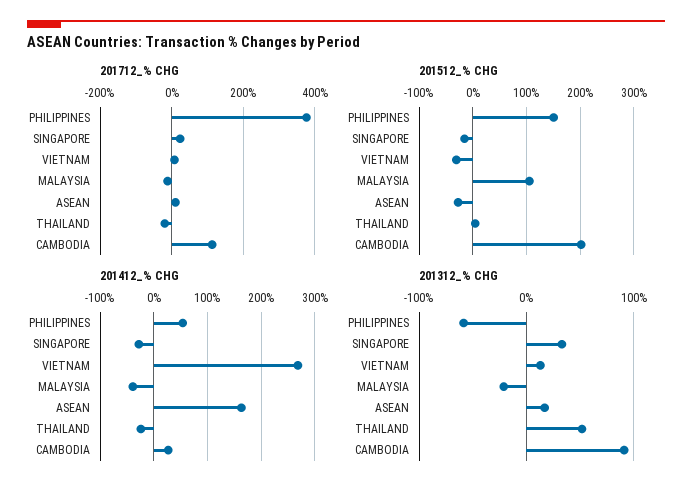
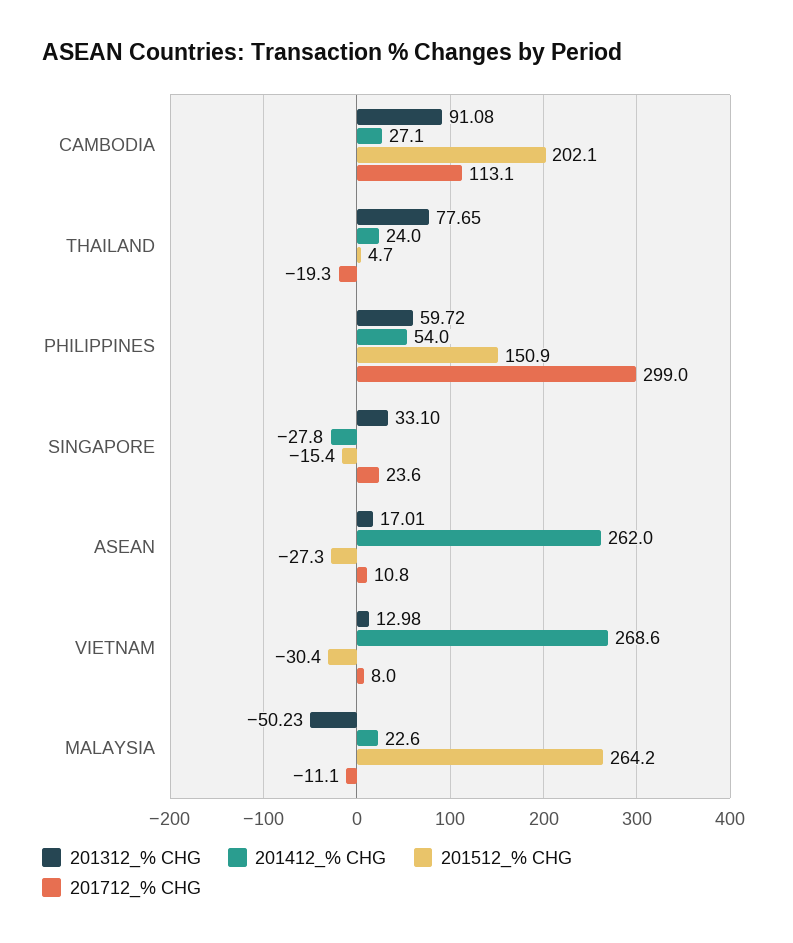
201712_% CHG, PHILIPPINES: 380 -> 299
201512_% CHG, MALAYSIA: 100 -> 264.2
201412_% CHG, MALAYSIA: -40 -> 22.6
201412_% CHG, ASEAN: 160 -> 262
201412_% CHG, THAILAND: -20 -> 24
201312_% CHG, PHILIPPINES: -60 -> 59.72
201312_% CHG, MALAYSIA: -20 -> -50.23
201312_% CHG, THAILAND: 50 -> 77.65

